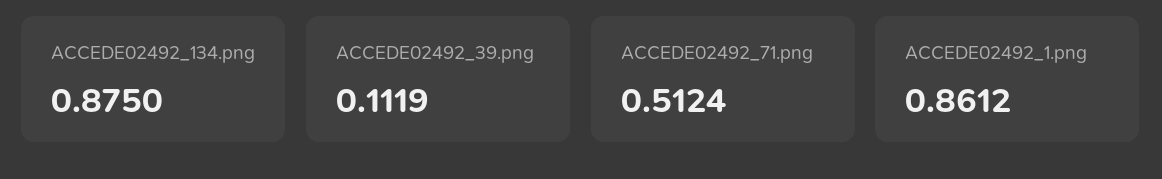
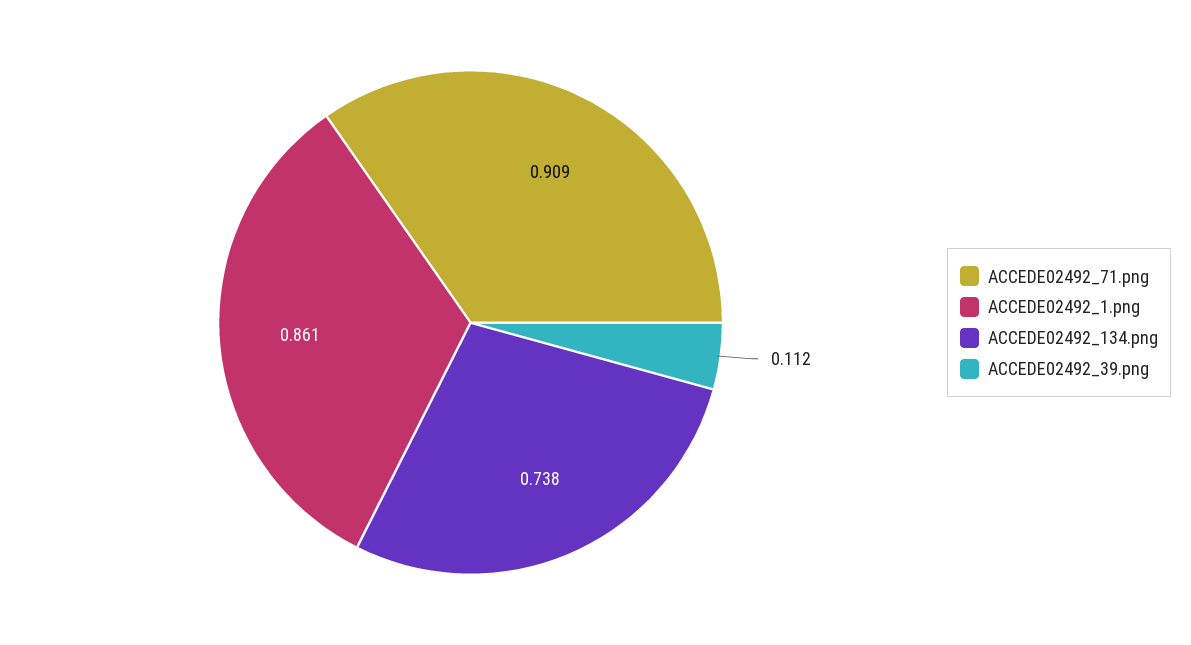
ACCEDE02492_134.png: 0.875 -> 0.738
ACCEDE02492_71.png: 0.5124 -> 0.909

